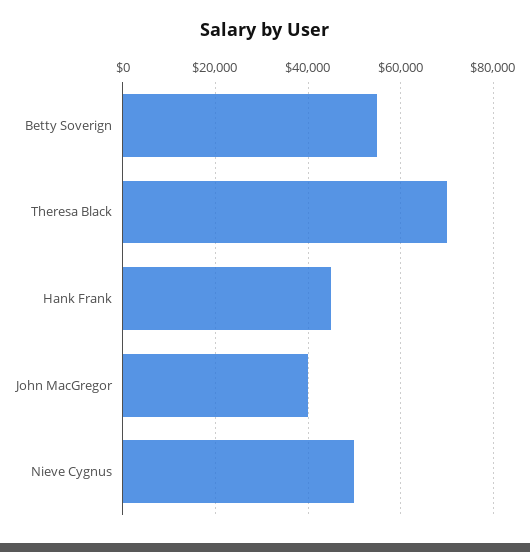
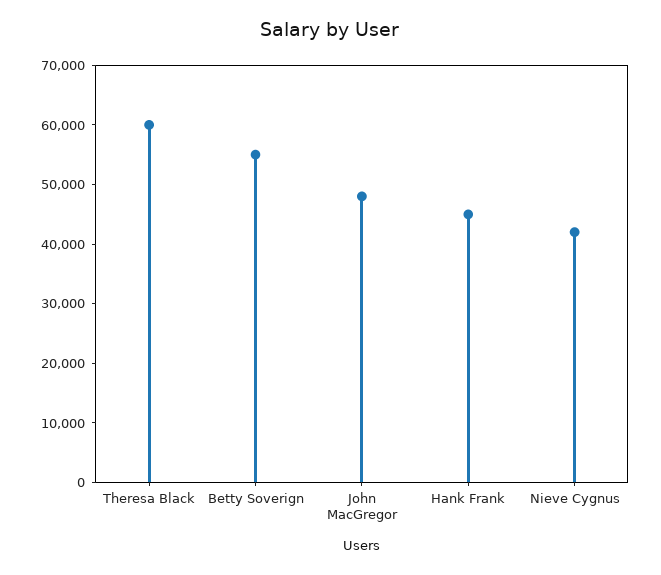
Theresa Black: 70000 -> 60000
John MacGregor: 40000 -> 48000
Nieve Cygnus: 50000 -> 42000

